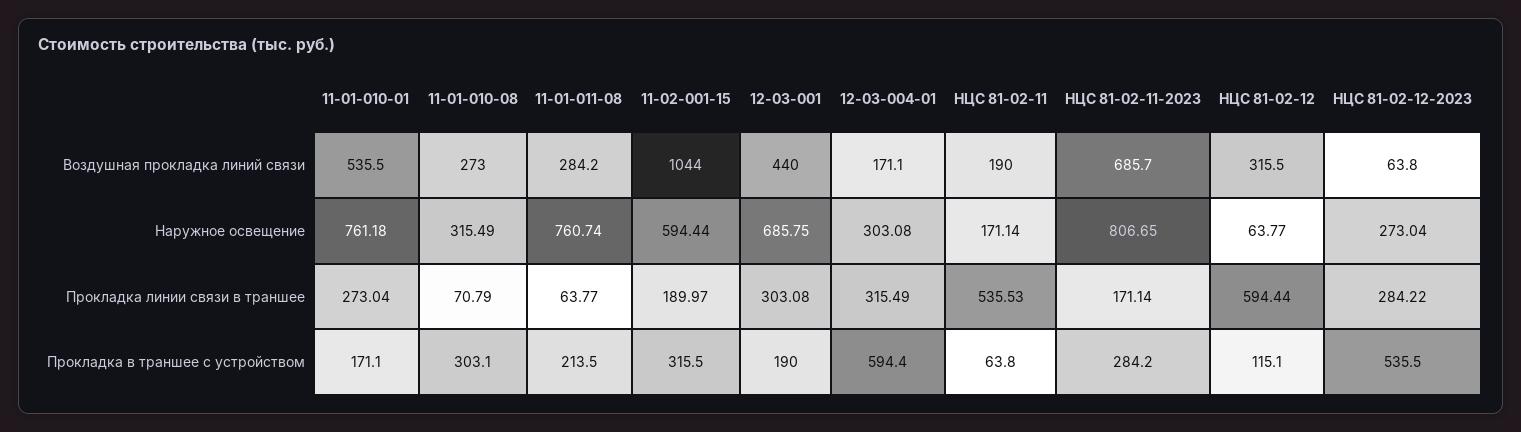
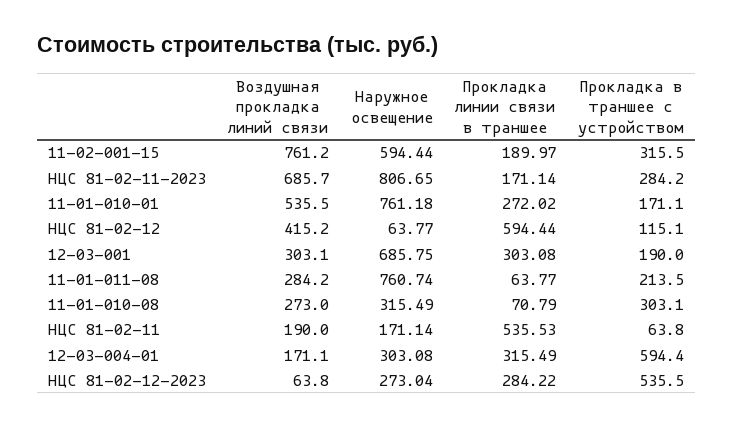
11-02-001-15, Воздушная прокладка линий связи: 1044 -> 761.2
12-03-001, Воздушная прокладка линий связи: 440 -> 303.1
НЦС 81-02-12, Воздушная прокладка линий связи: 315.5 -> 415.2
11-01-010-01, Прокладка линии связи в траншее: 273.04 -> 272.02

